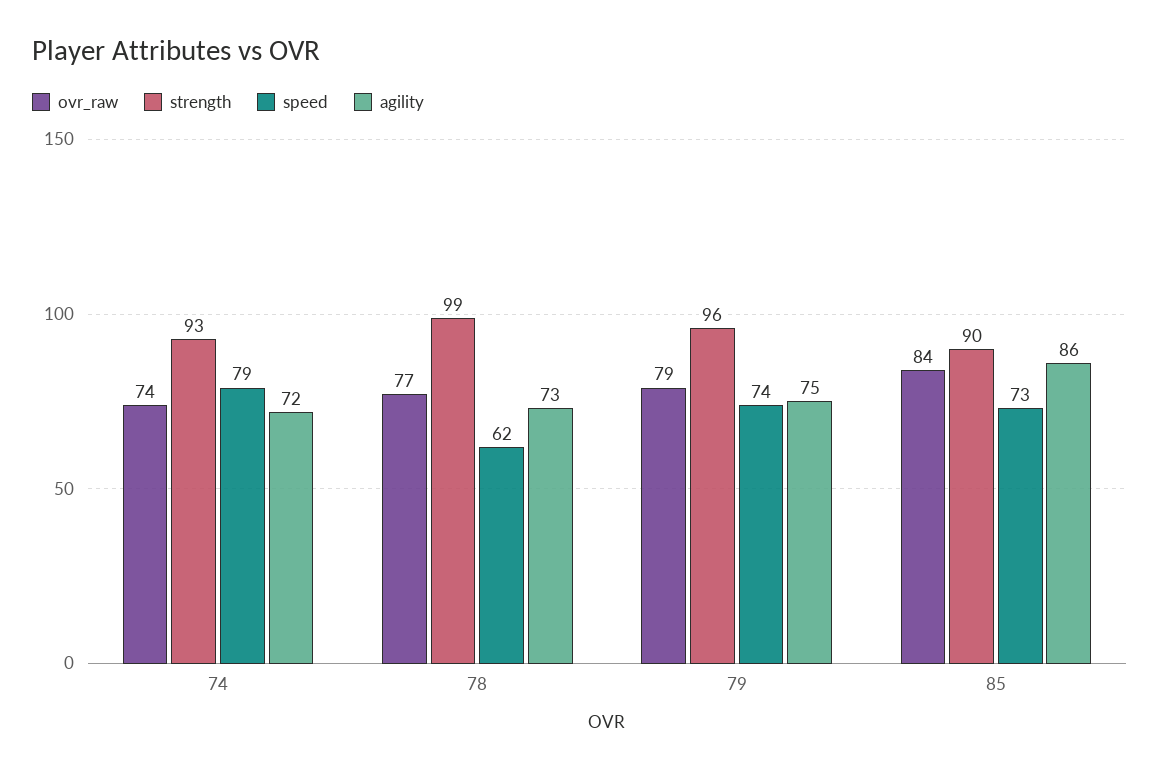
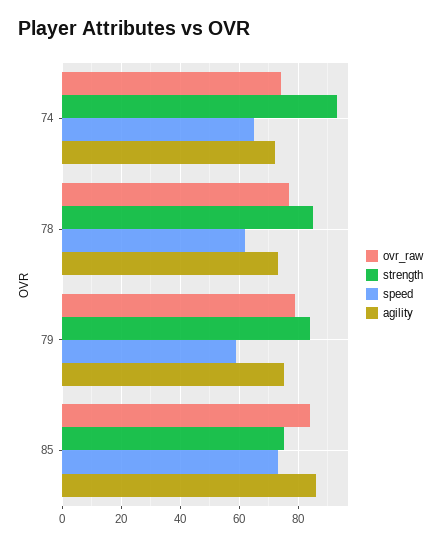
speed, 74: 79 -> 65
strength, 78: 99 -> 85
strength, 79: 96 -> 85
speed, 79: 74 -> 60
strength, 85: 90 -> 75

